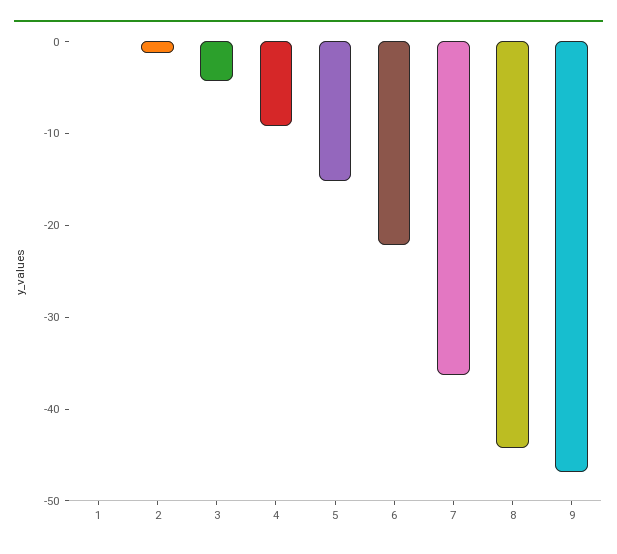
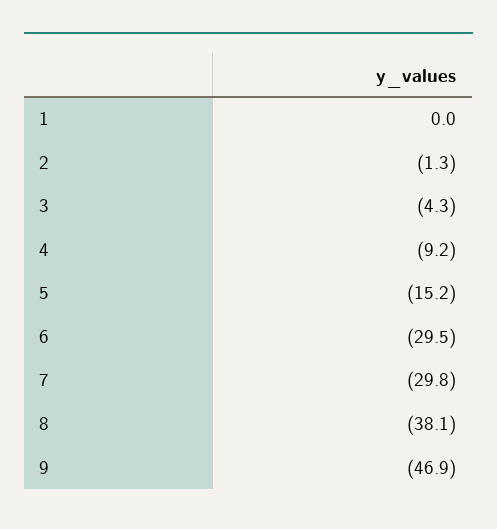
6: -22 -> -29.5
7: -36 -> -29.8
8: -44 -> -38.1

